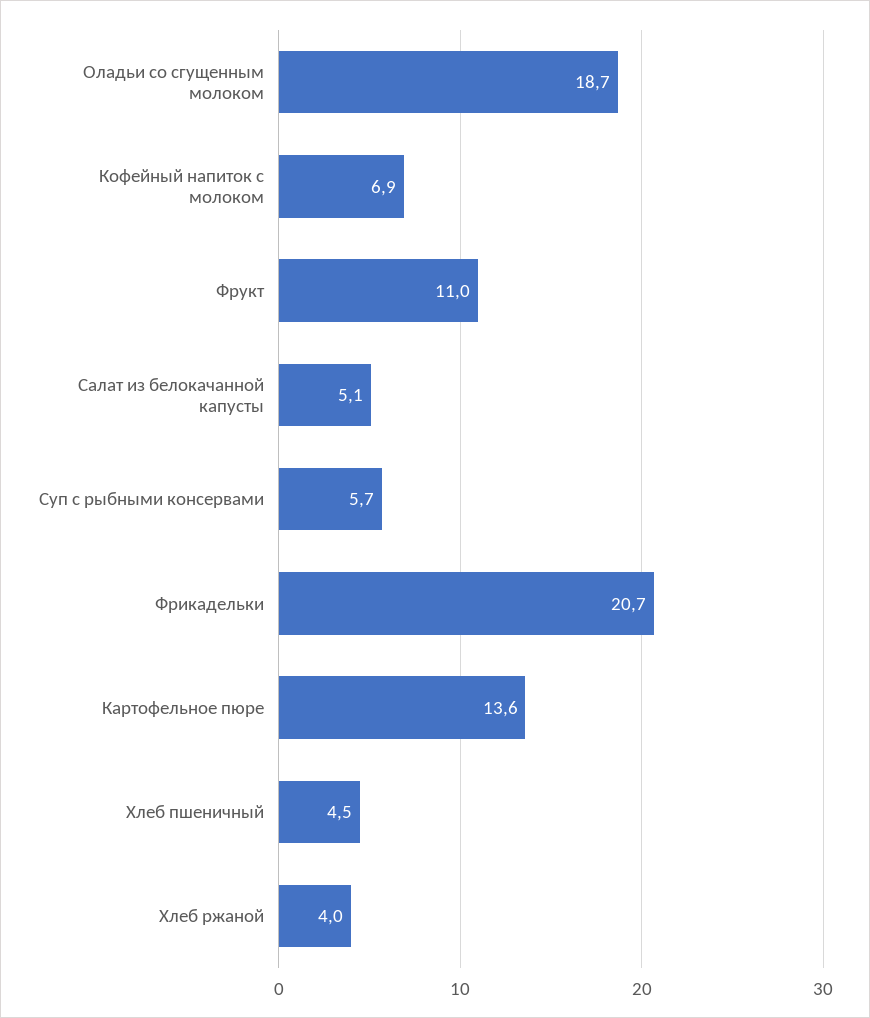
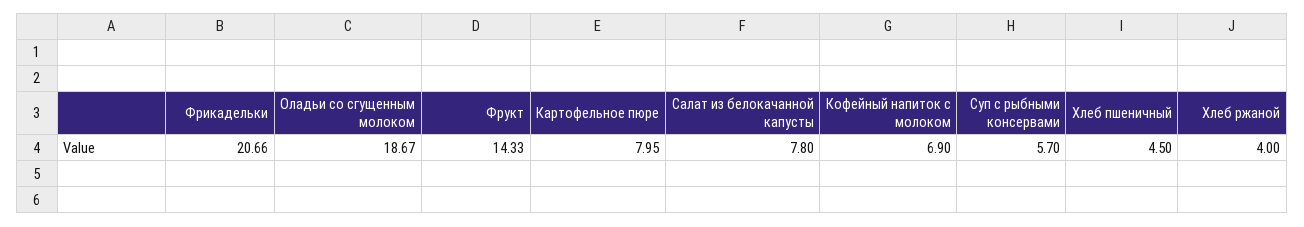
Фрукт: 11 -> 14.33
Салат из белокачанной капусты: 5.1 -> 7.8
Картофельное пюре: 13.6 -> 7.95

